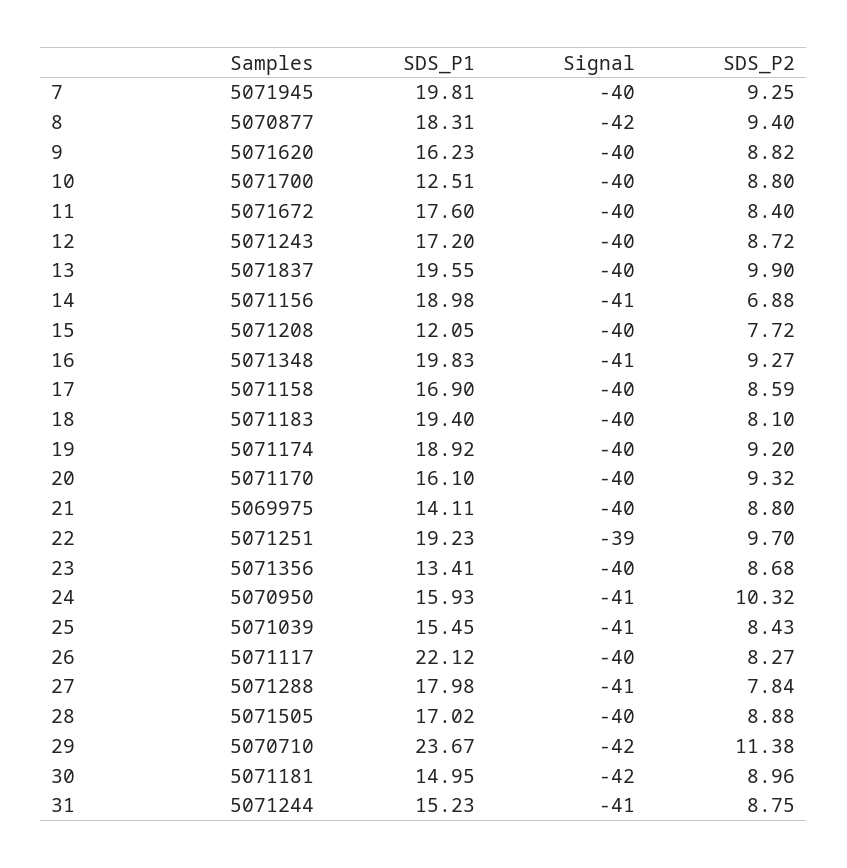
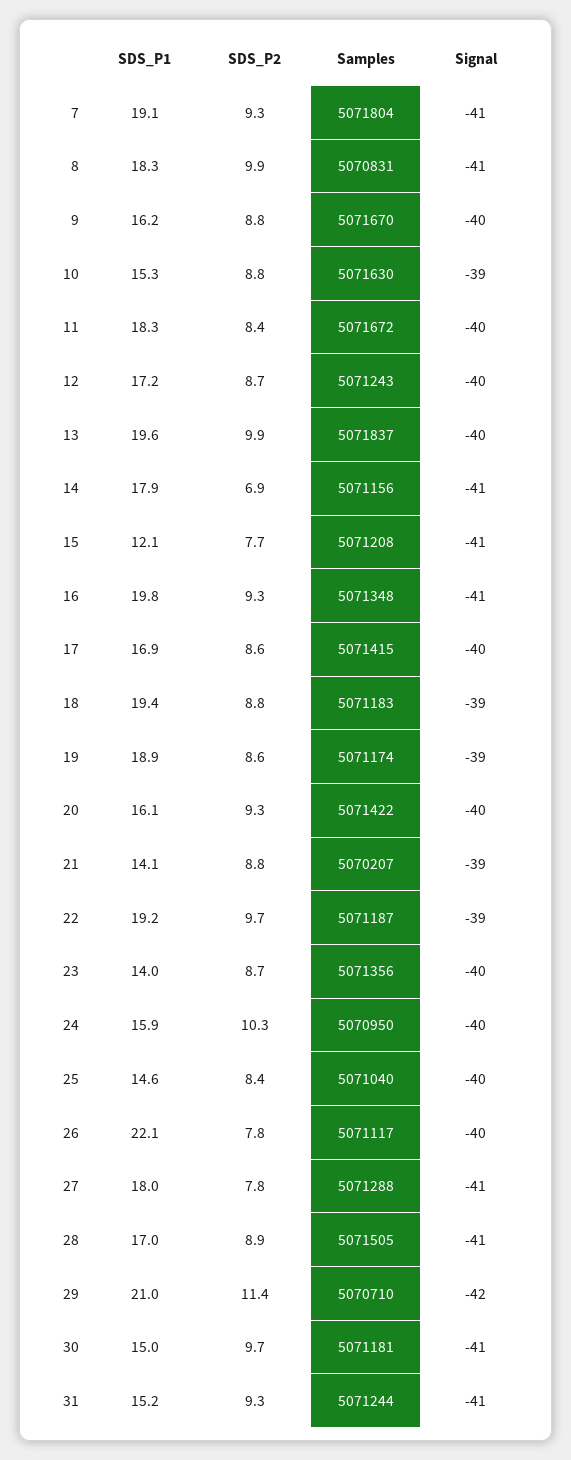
Samples, 7: 5071945 -> 5071804
SDS_P1, 7: 19.81 -> 19.1
Signal, 7: -40 -> -41
Samples, 8: 5070877 -> 5070831
Signal, 8: -42 -> -41
SDS_P2, 8: 9.4 -> 9.9
Samples, 9: 5071620 -> 5071670
Samples, 10: 5071700 -> 5071630
SDS_P1, 10: 12.51 -> 15.3
Signal, 10: -40 -> -39
SDS_P1, 11: 17.6 -> 18.3
SDS_P1, 14: 18.98 -> 17.9
Signal, 15: -40 -> -41
Samples, 17: 5071158 -> 5071415
Signal, 18: -40 -> -39
SDS_P2, 18: 8.1 -> 8.8
Signal, 19: -40 -> -39
SDS_P2, 19: 9.2 -> 8.6
Samples, 20: 5071170 -> 5071422
Samples, 21: 5069975 -> 5070207
Signal, 21: -40 -> -39
Samples, 22: 5071251 -> 5071187
SDS_P1, 23: 13.41 -> 14
Signal, 24: -41 -> -40
Samples, 25: 5071039 -> 5071040
SDS_P1, 25: 15.45 -> 14.6
Signal, 25: -41 -> -40
SDS_P2, 26: 8.27 -> 7.8
Signal, 28: -40 -> -41
SDS_P1, 29: 23.67 -> 21
Signal, 30: -42 -> -41
SDS_P2, 30: 8.96 -> 9.7
SDS_P2, 31: 8.75 -> 9.3

